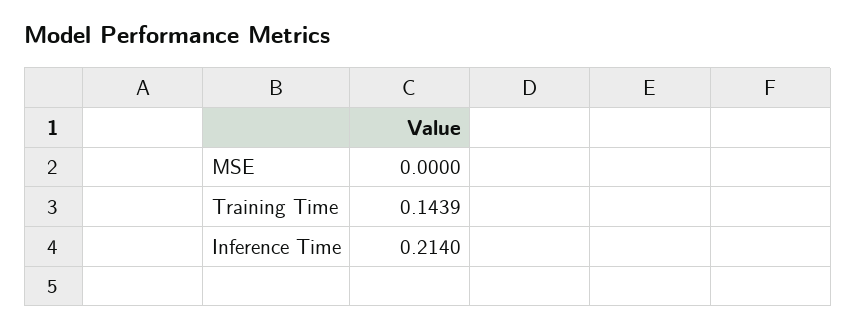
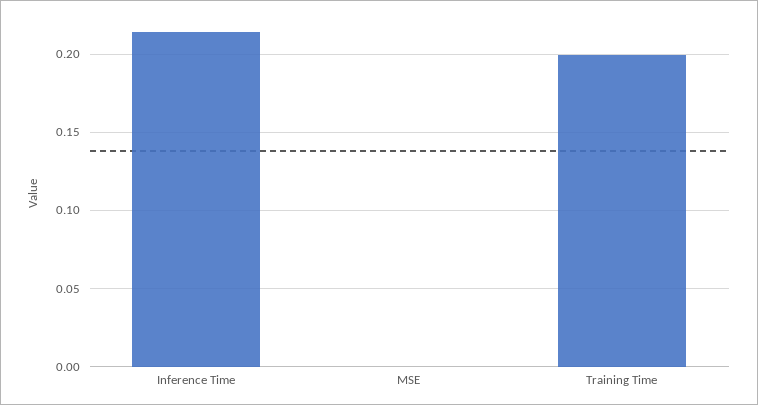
Training Time: 0.1439 -> 0.2

